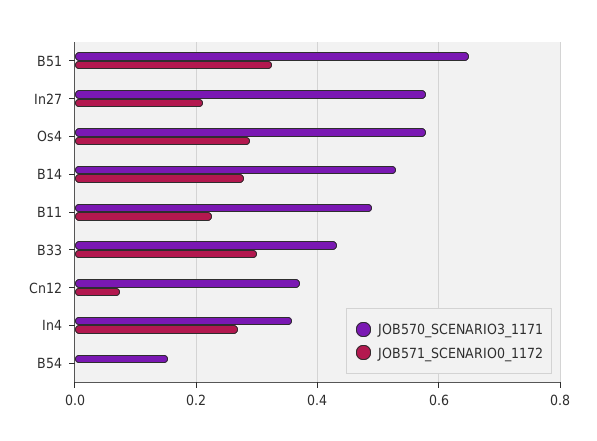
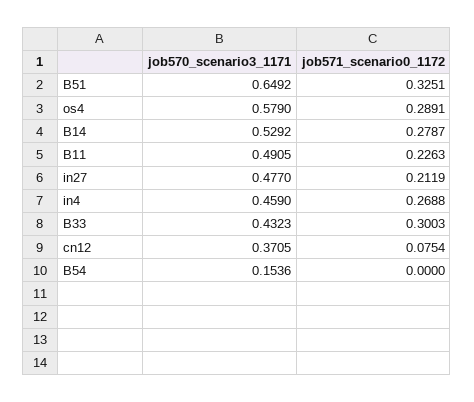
JOB570_SCENARIO3_1171, In27: 0.58 -> 0.477
JOB570_SCENARIO3_1171, In4: 0.36 -> 0.459

